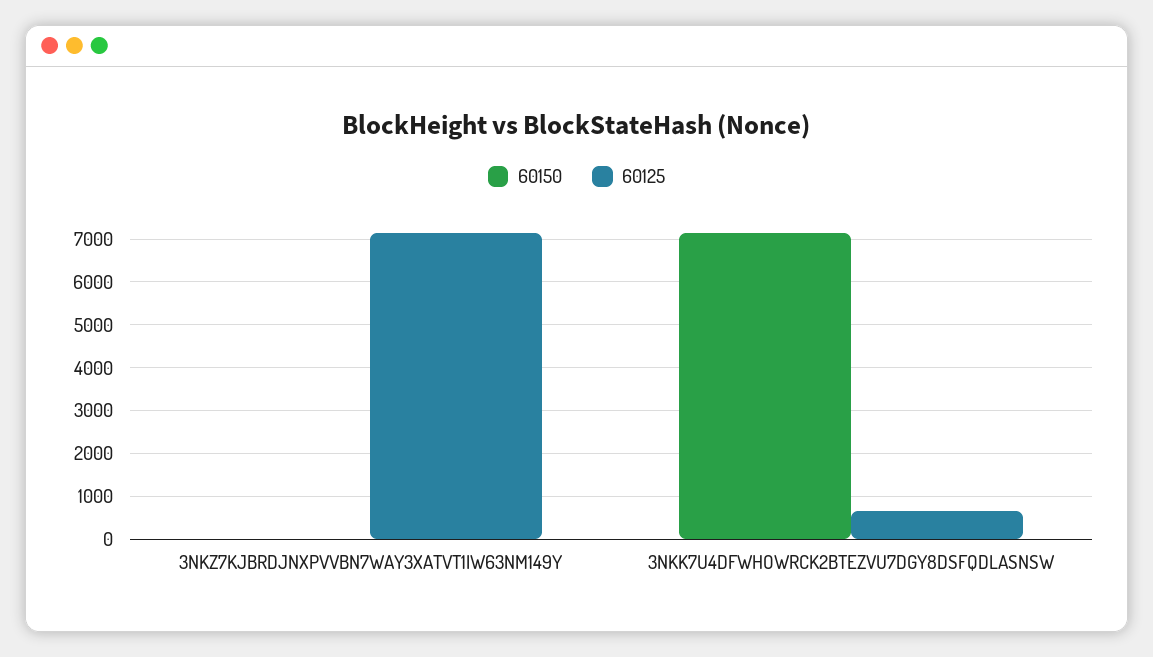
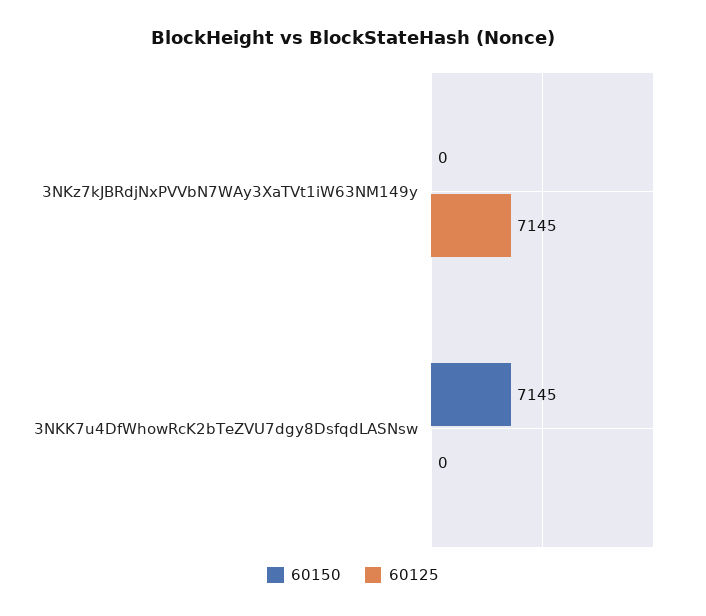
60125, 3NKK7U4DFWHOWRCK2BTEZVU7DGY8DSFQDLASNSW: 600 -> 0

